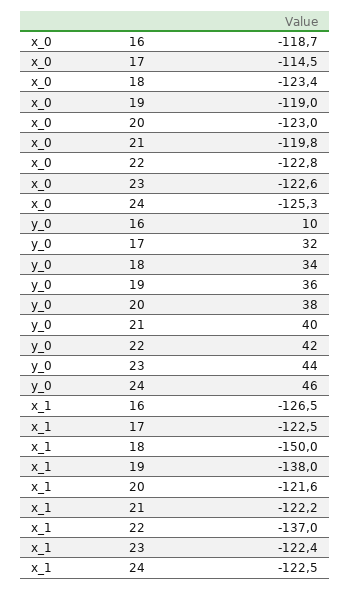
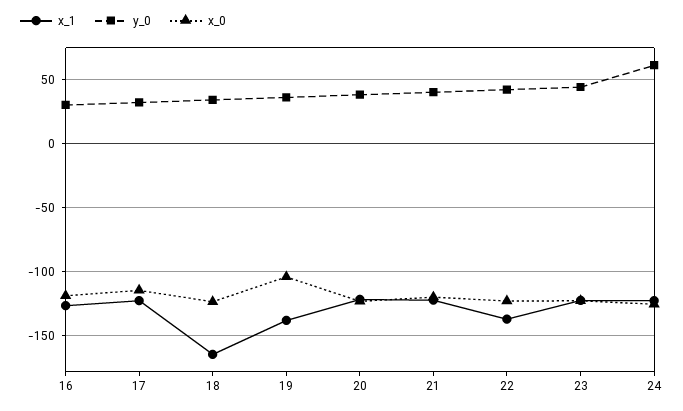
x_0, 19: -119 -> -105
y_0, 16: 10 -> 30
y_0, 24: 46 -> 60
x_1, 18: -150 -> -165

